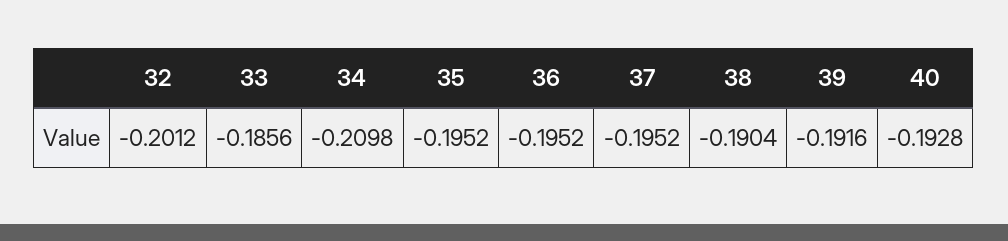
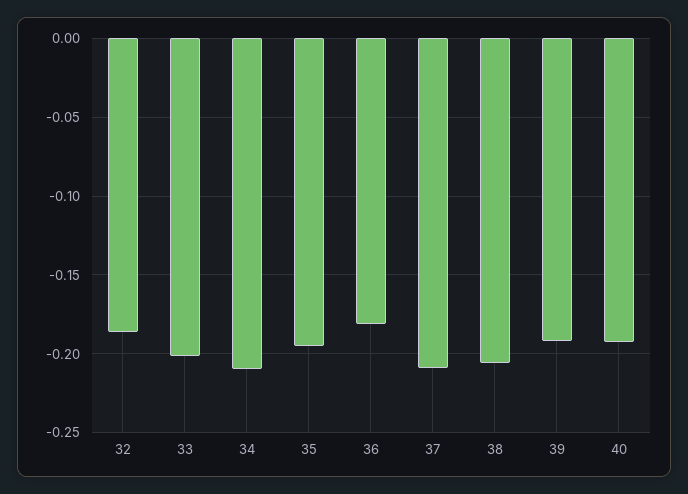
32: -0.2012 -> -0.185
33: -0.1856 -> -0.2
36: -0.1952 -> -0.18
37: -0.1952 -> -0.21
38: -0.1904 -> -0.205

